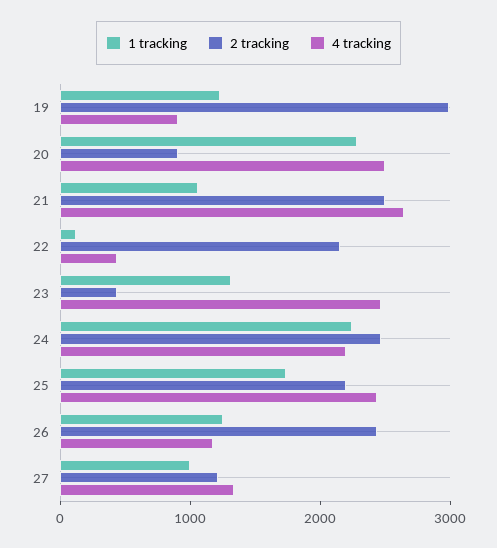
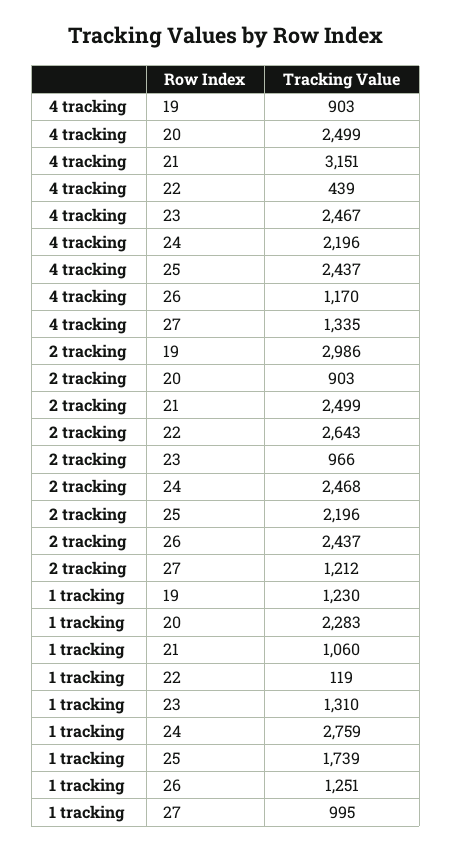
4 tracking, 21: 2600 -> 3151
2 tracking, 22: 2200 -> 2643
2 tracking, 23: 400 -> 966
1 tracking, 24: 2200 -> 2759

